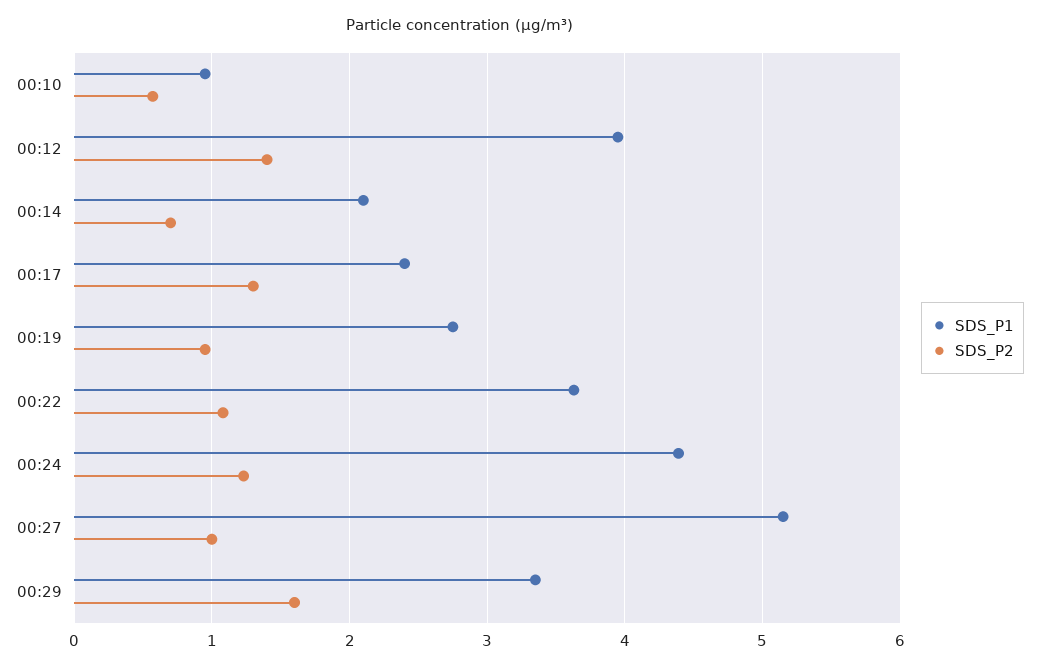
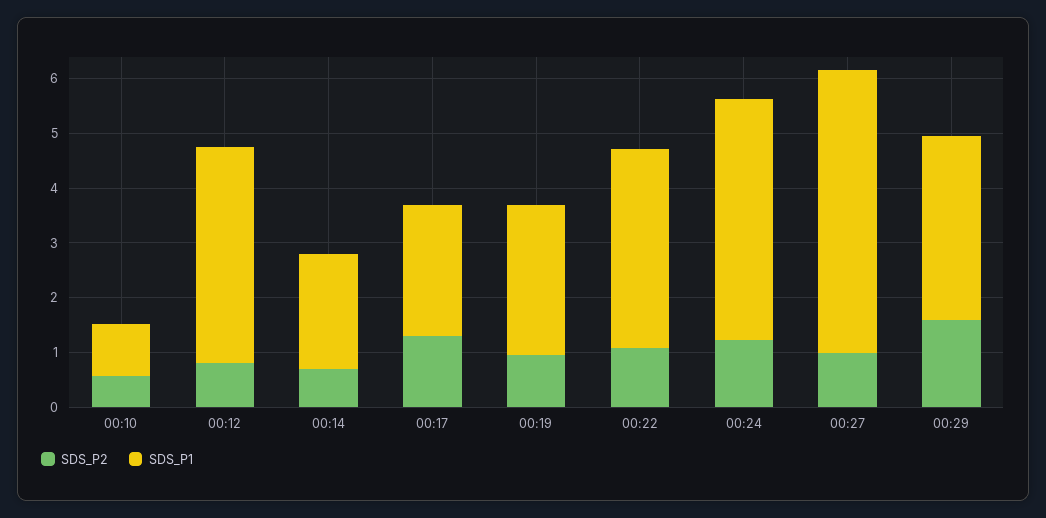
SDS_P2, 00:12: 1.4 -> 0.8

